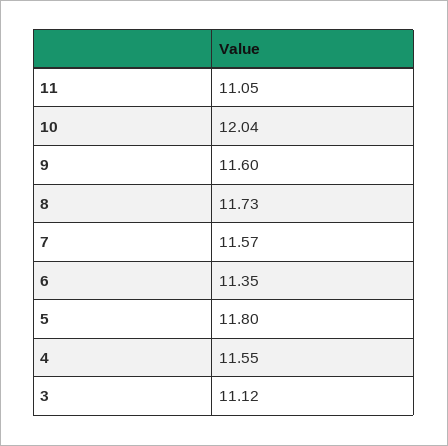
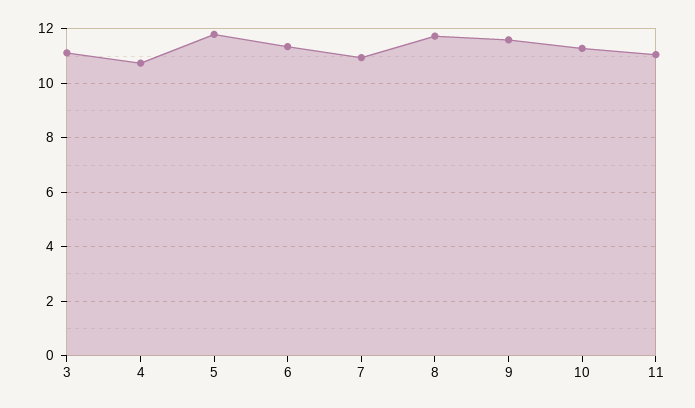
10: 12.04 -> 11.25
7: 11.57 -> 11
4: 11.55 -> 10.75

